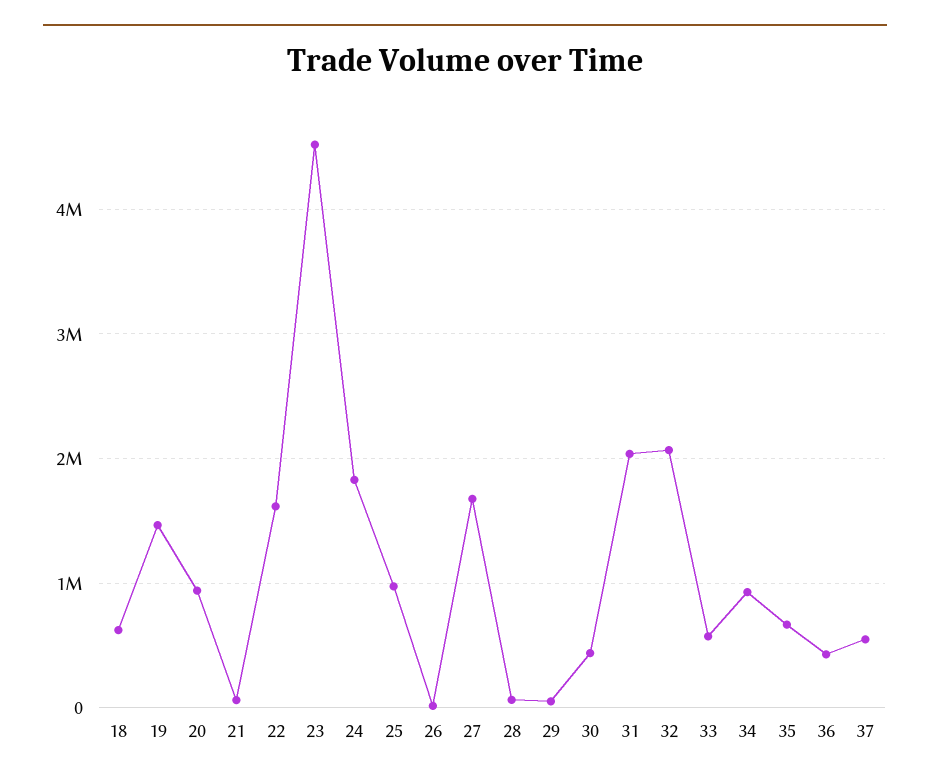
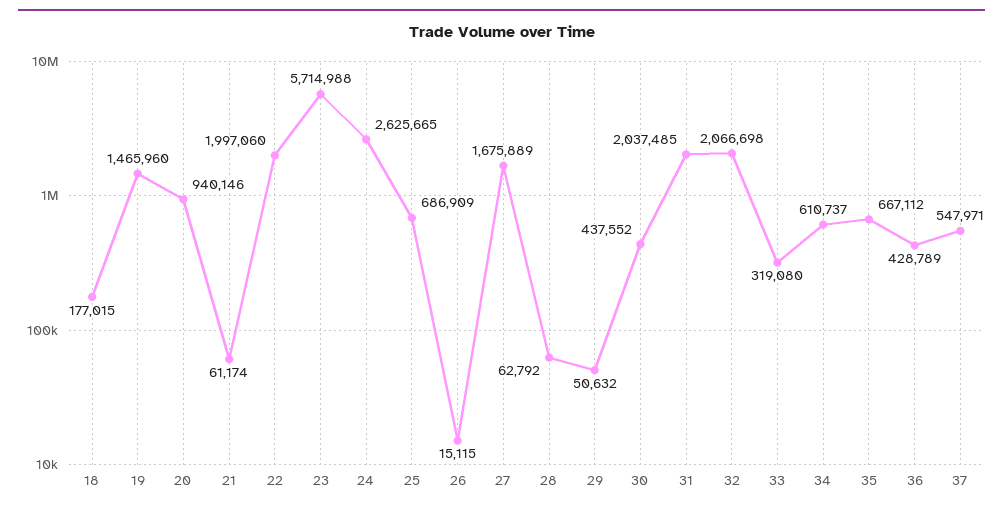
18: 600000 -> 177015
22: 1600000 -> 1997060
23: 4500000 -> 5714988
24: 1800000 -> 2625665
25: 1000000 -> 686909
33: 600000 -> 319080
34: 900000 -> 610737

